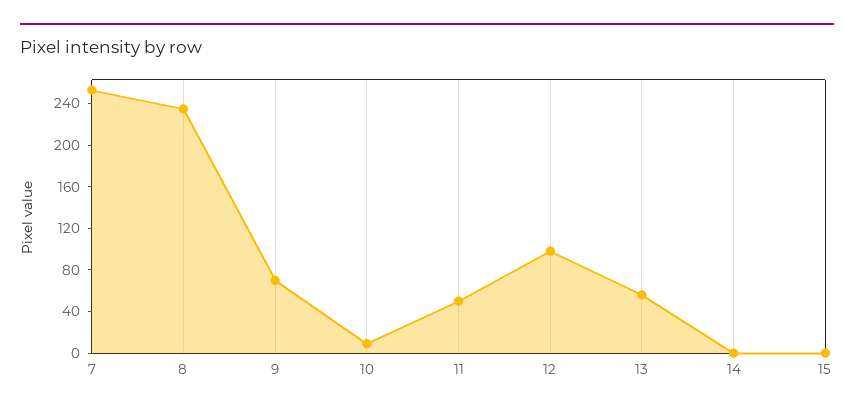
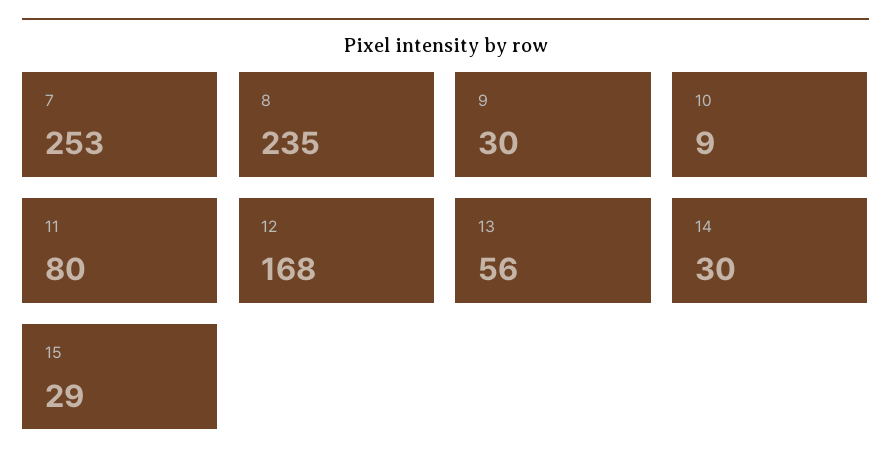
9: 70 -> 30
11: 50 -> 80
12: 100 -> 168
14: 0 -> 30
15: 0 -> 29

